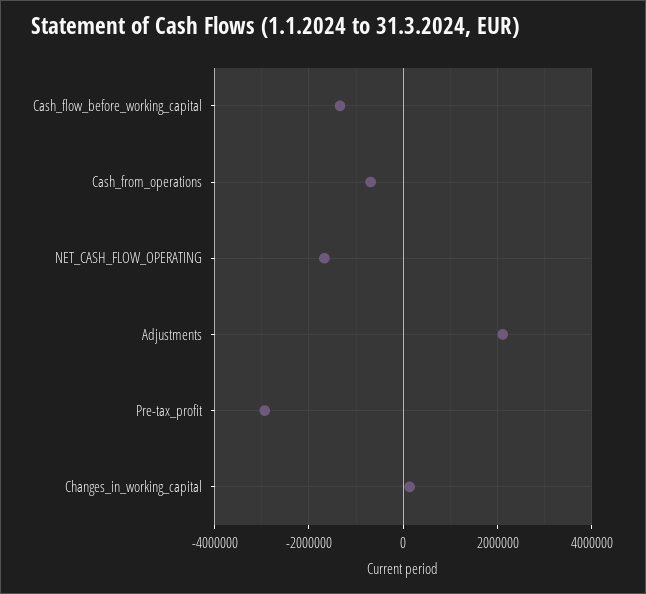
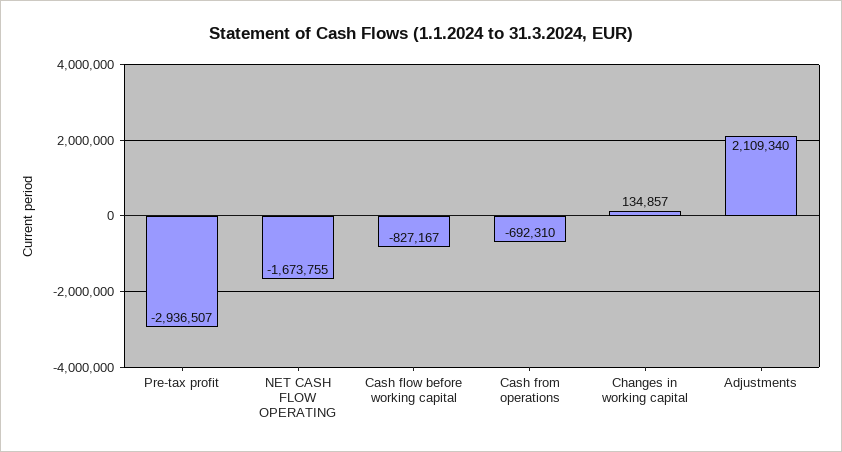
Cash_flow_before_working_capital: -1400000 -> -827167

